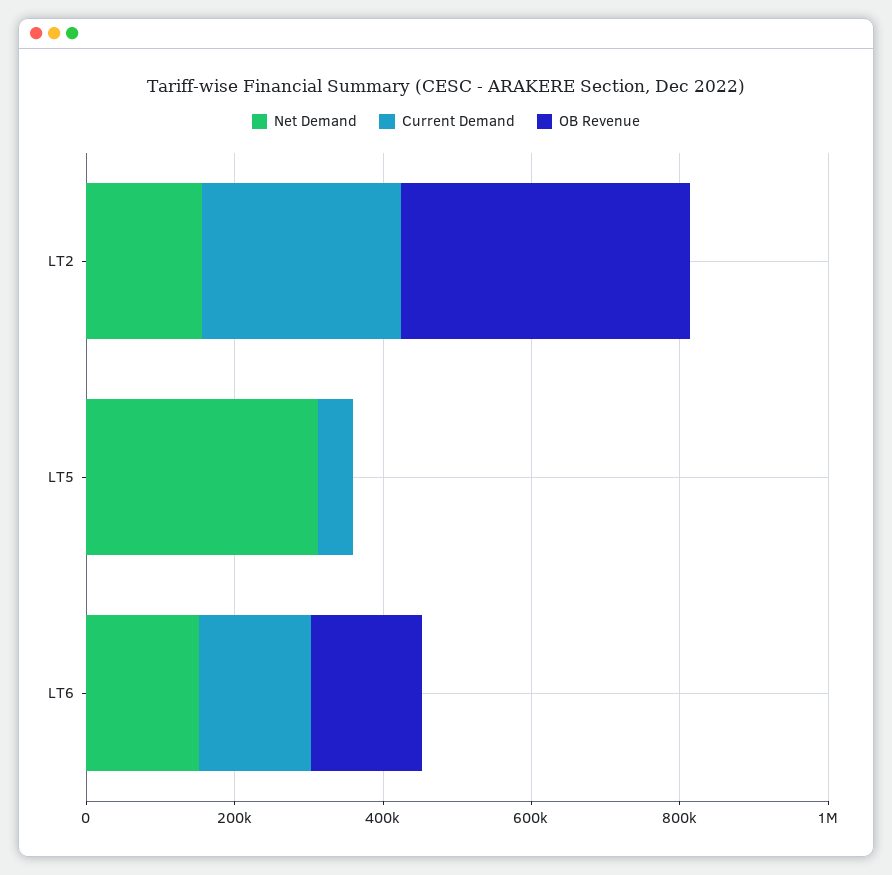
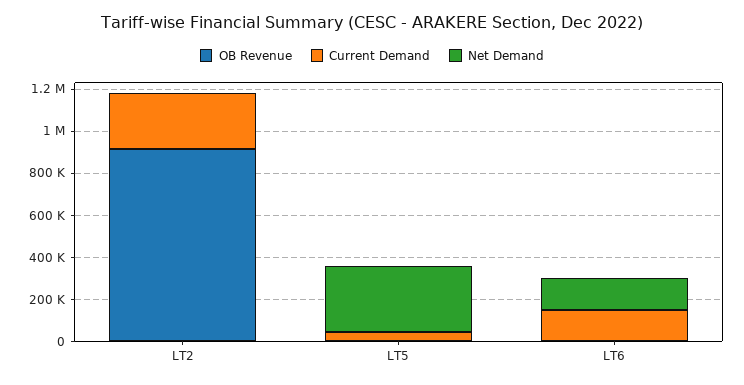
Net Demand, LT2: 150000 -> 0
OB Revenue, LT2: 400000 -> 900000
OB Revenue, LT6: 150000 -> 0

